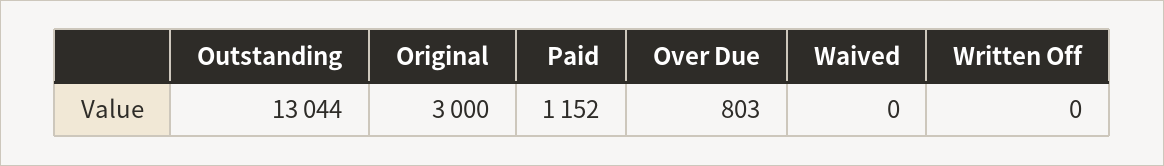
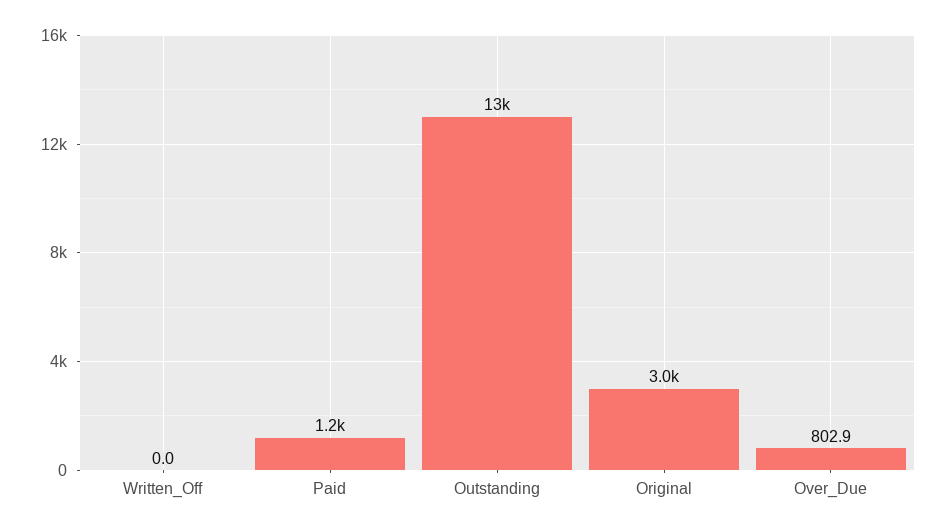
Waived: 0 -> none

